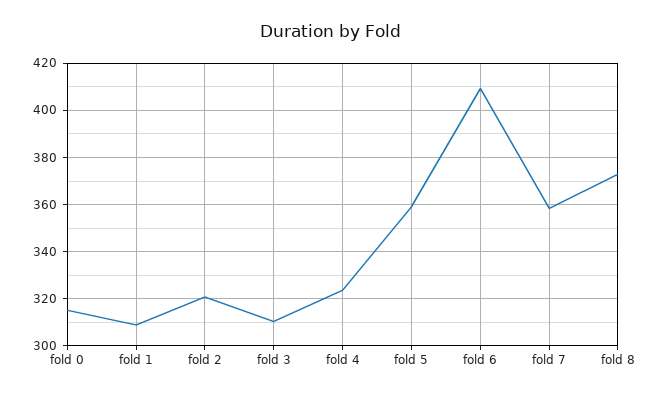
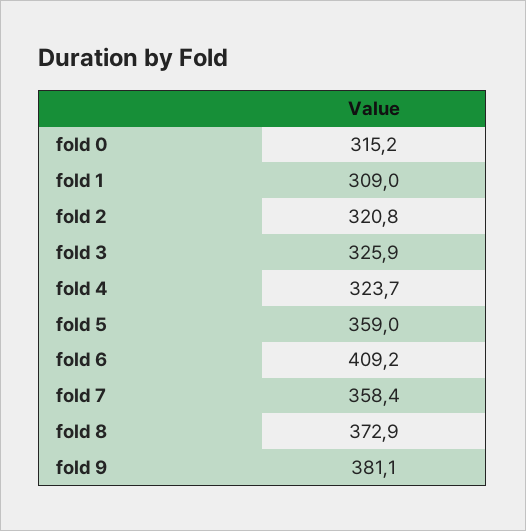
fold 3: 310 -> 325.9
fold 9: none -> 381.1

